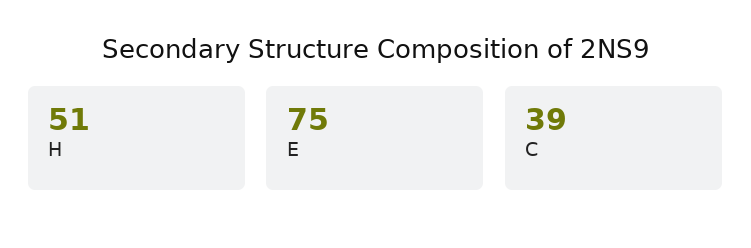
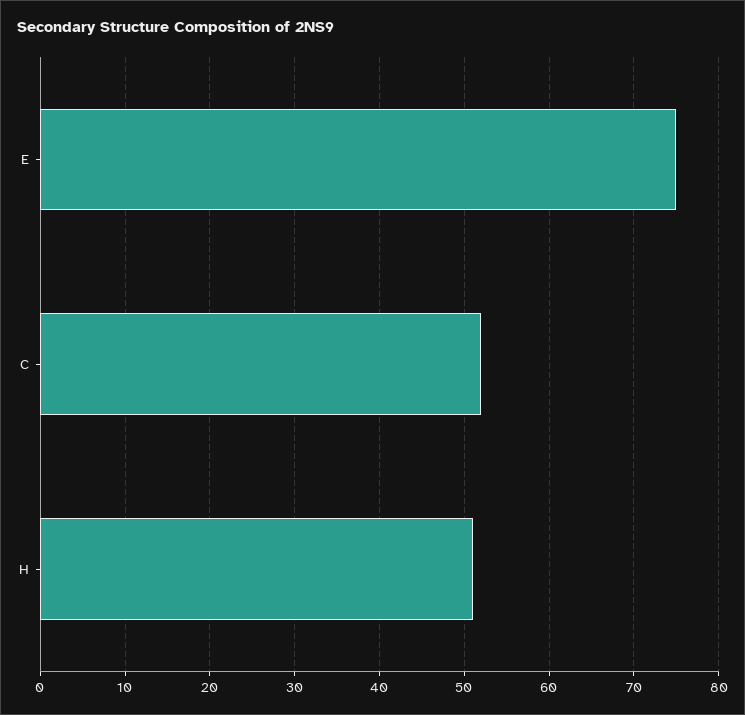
C: 39 -> 52

